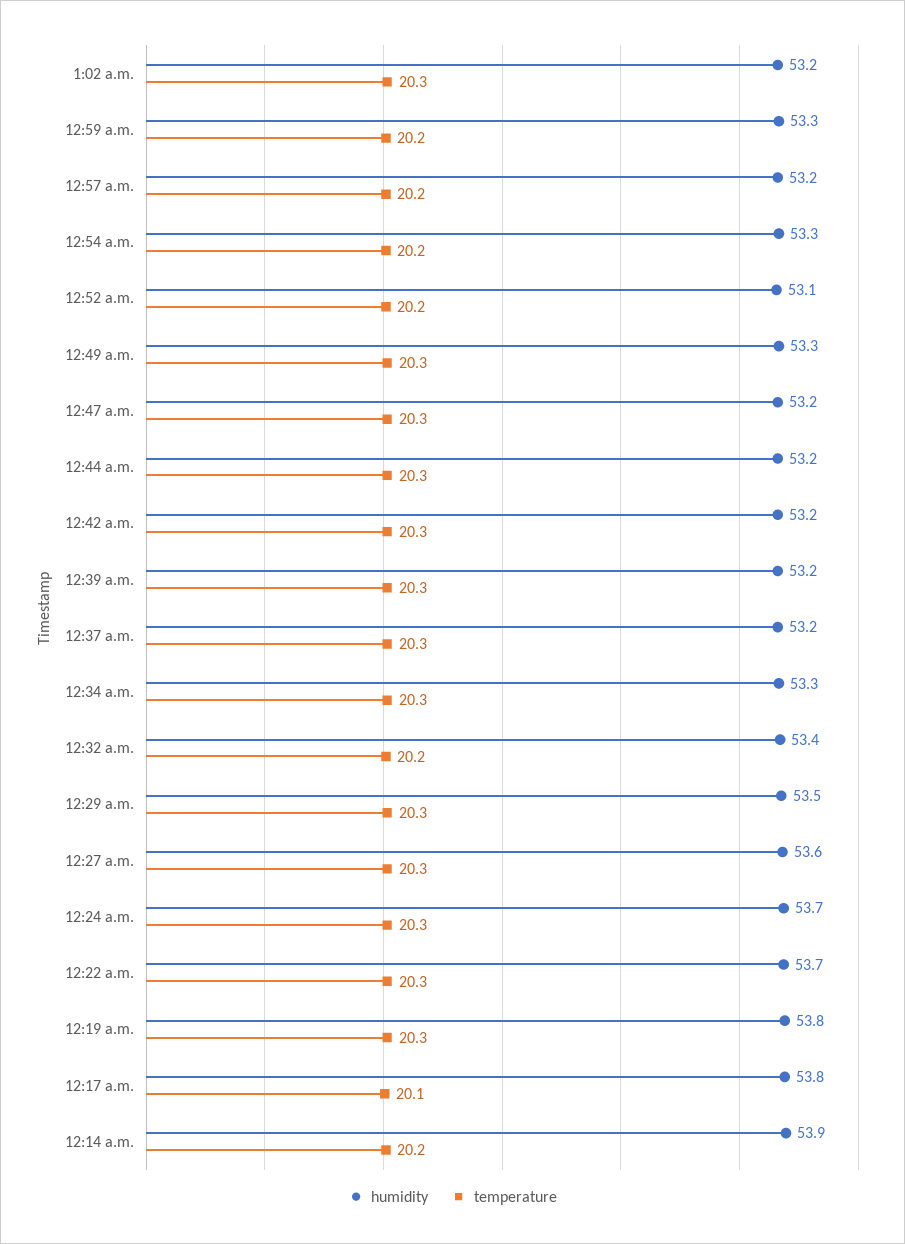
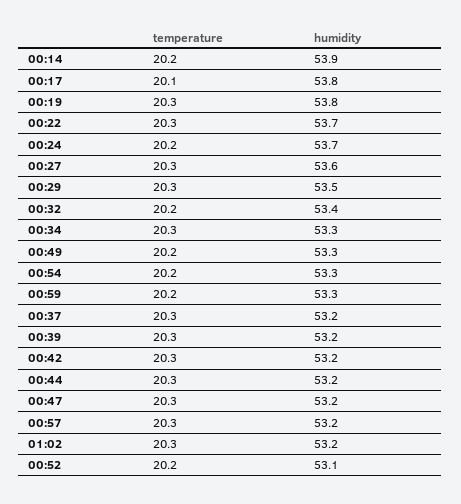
temperature, 12:57 a.m.: 20.2 -> 20.3
temperature, 12:49 a.m.: 20.3 -> 20.2
temperature, 12:24 a.m.: 20.3 -> 20.2

